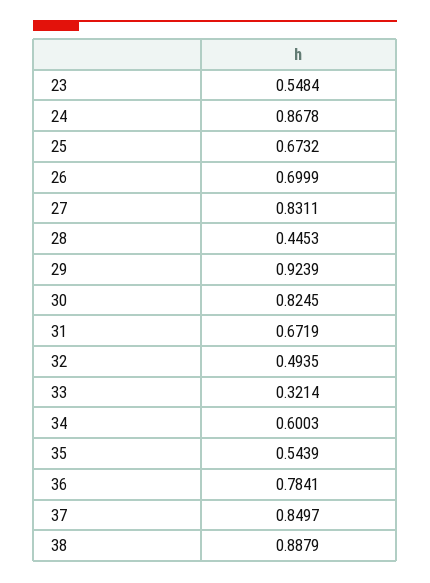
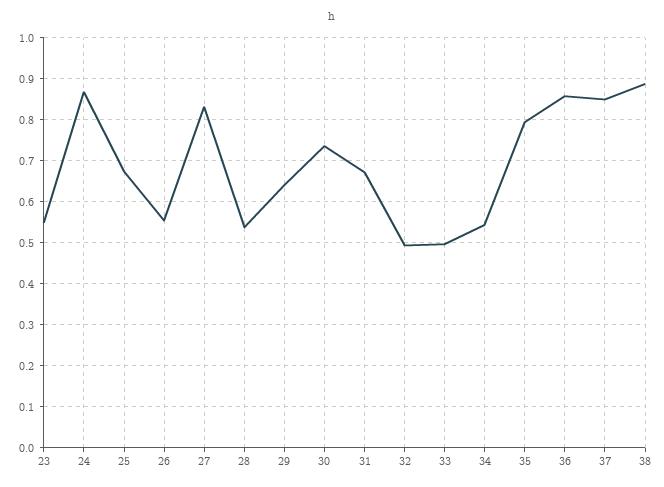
26: 0.6999 -> 0.56
28: 0.4453 -> 0.54
29: 0.9239 -> 0.64
30: 0.8245 -> 0.74
33: 0.3214 -> 0.5
34: 0.6003 -> 0.54
35: 0.5439 -> 0.8
36: 0.7841 -> 0.86

